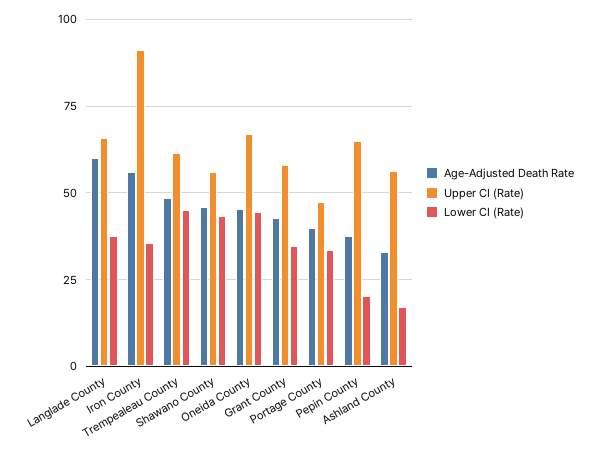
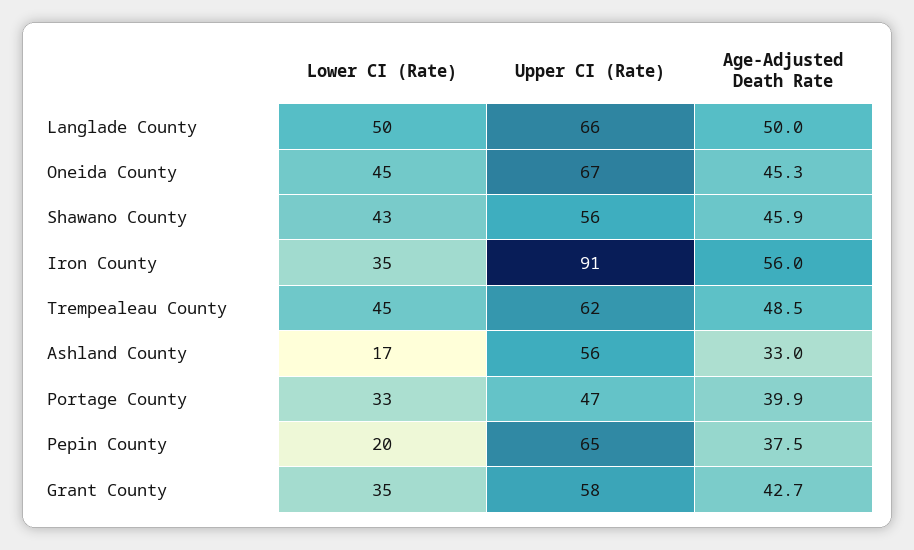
Age-Adjusted Death Rate, Langlade County: 60 -> 50
Lower CI (Rate), Langlade County: 37.5 -> 50

